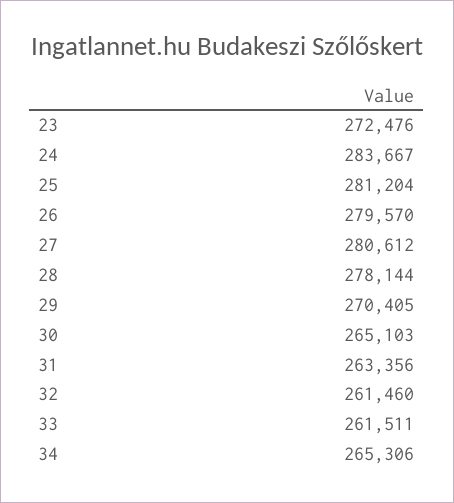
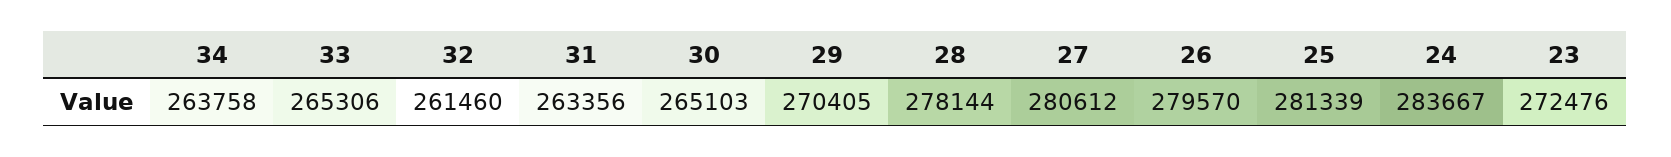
25: 281204 -> 281339
33: 261511 -> 265306
34: 265306 -> 263758

